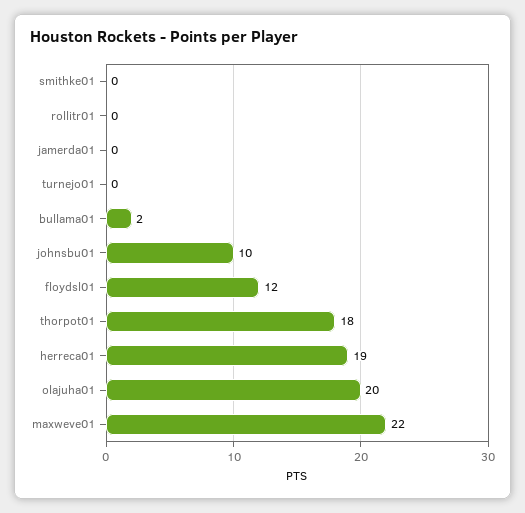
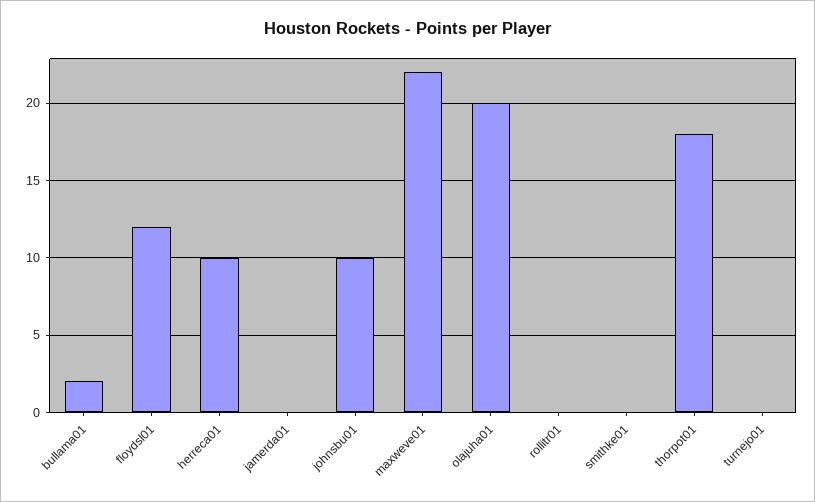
herreca01: 19 -> 10

